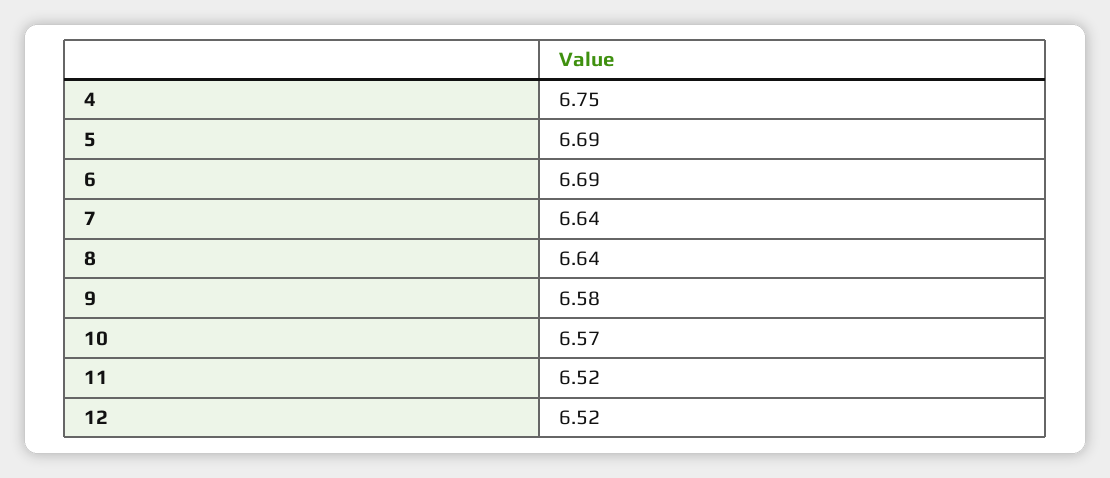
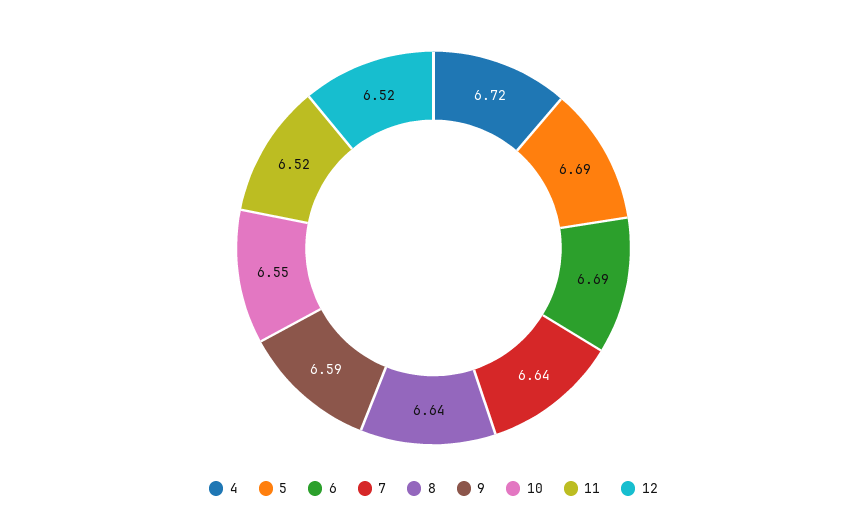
4: 6.75 -> 6.72
9: 6.58 -> 6.59
10: 6.57 -> 6.55

